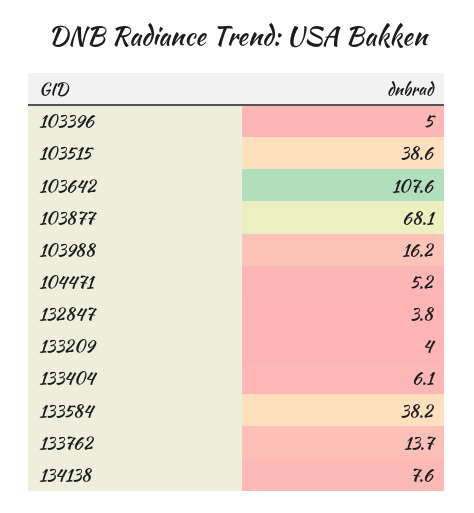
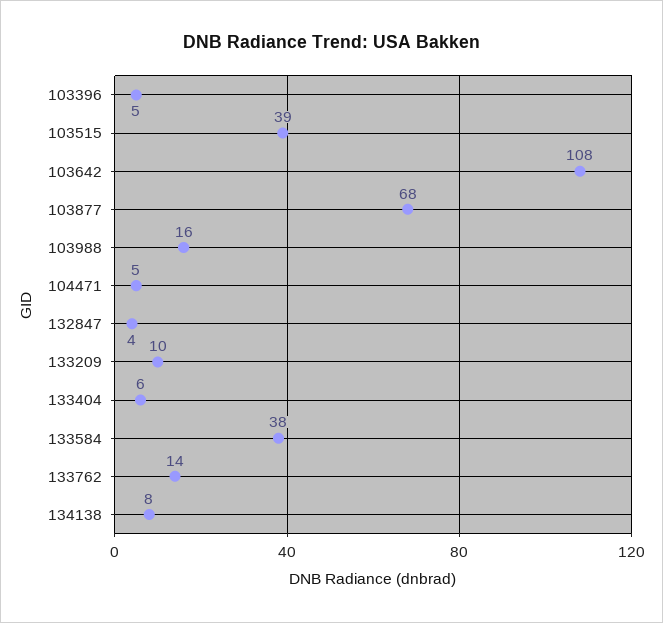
133209: 4 -> 10

